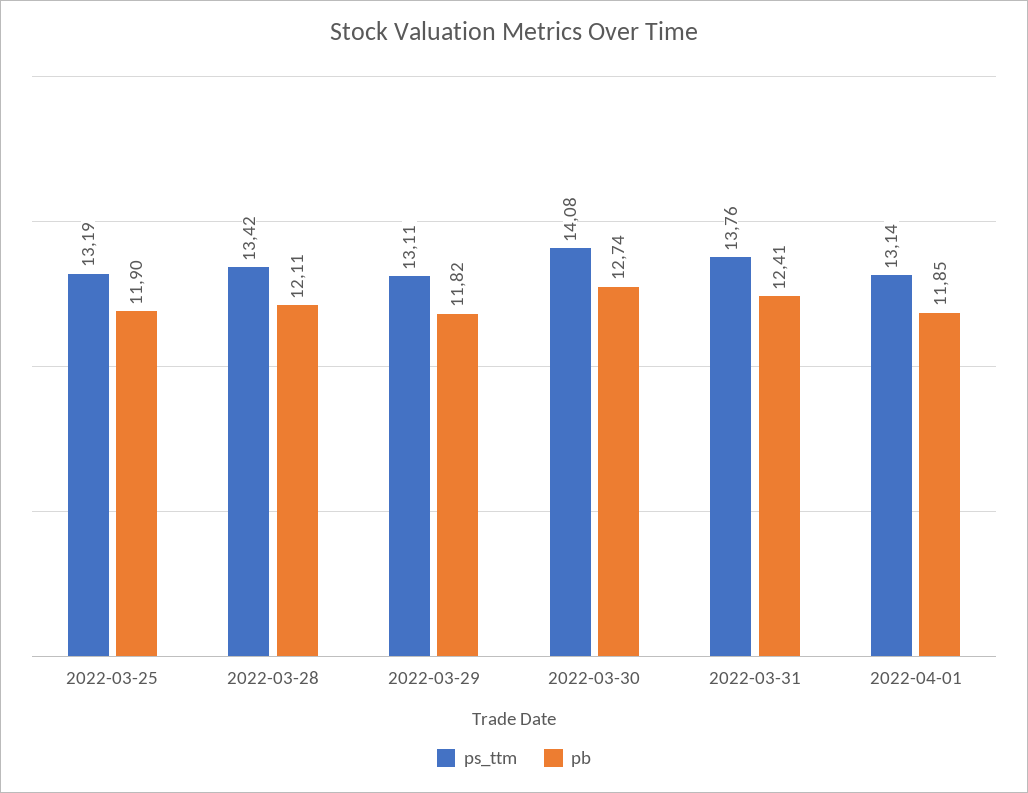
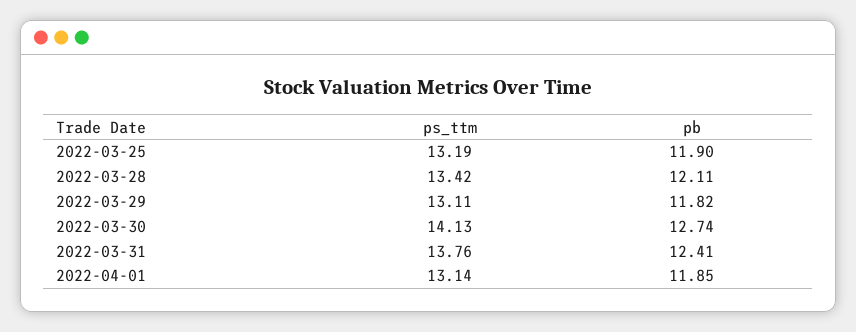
ps_ttm, 2022-03-30: 14.08 -> 14.13

